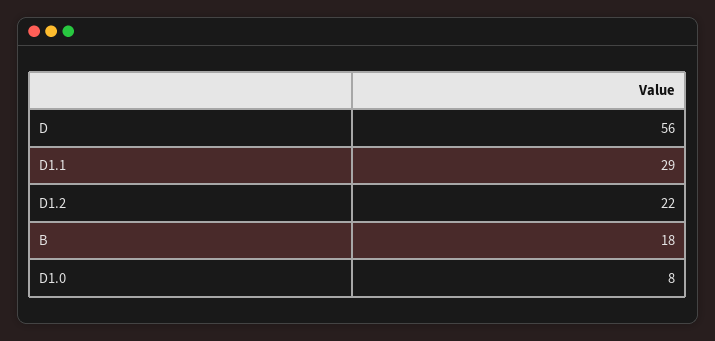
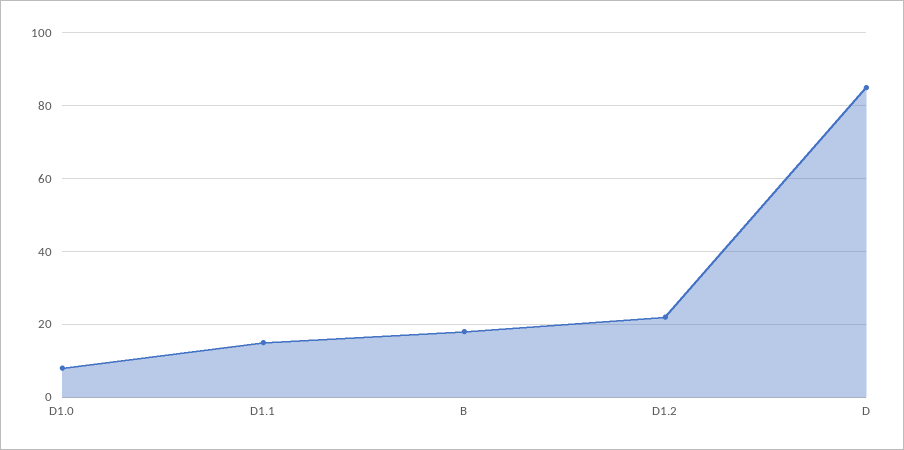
D: 56 -> 85
D1.1: 29 -> 15

